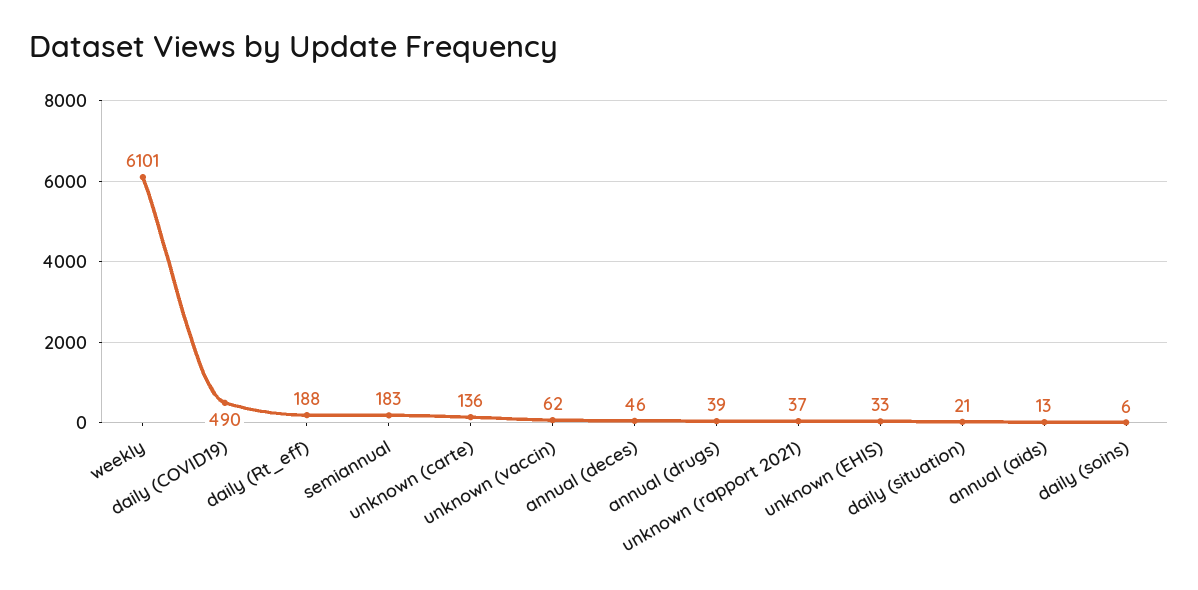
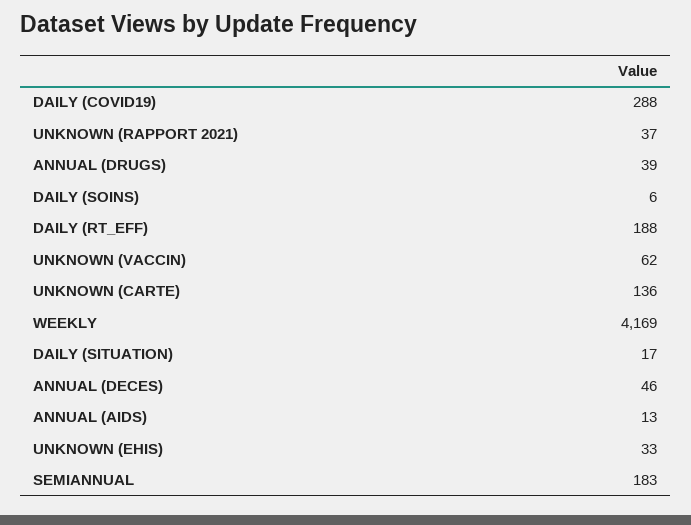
weekly: 6101 -> 4169
daily (COVID19): 490 -> 288
daily (situation): 21 -> 17

